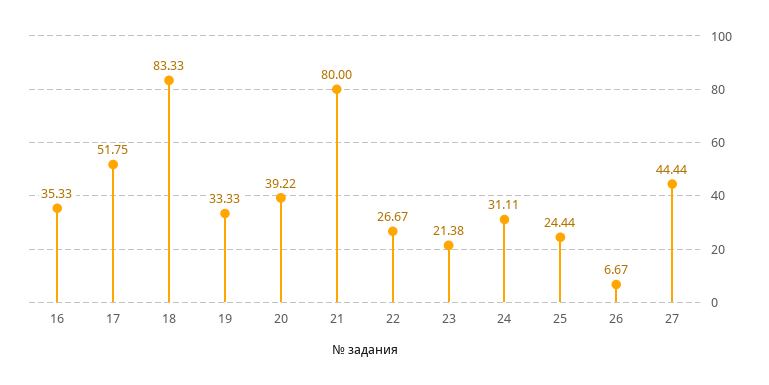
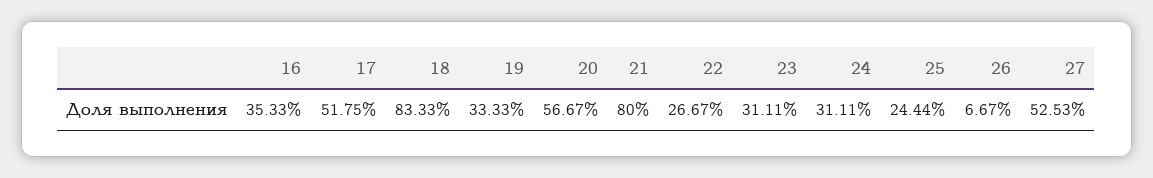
20: 39.22 -> 56.67
23: 21.38 -> 31.11
27: 44.44 -> 52.53

